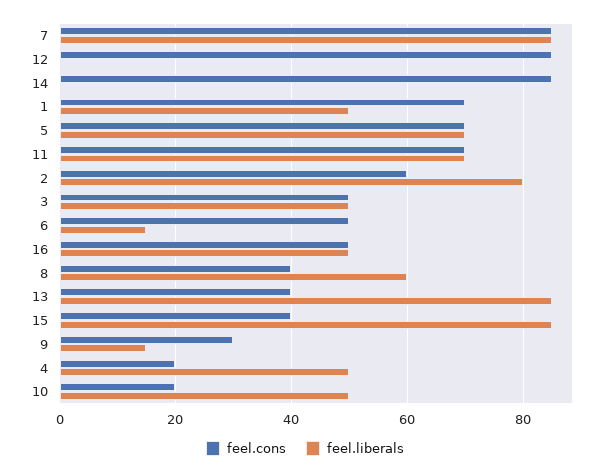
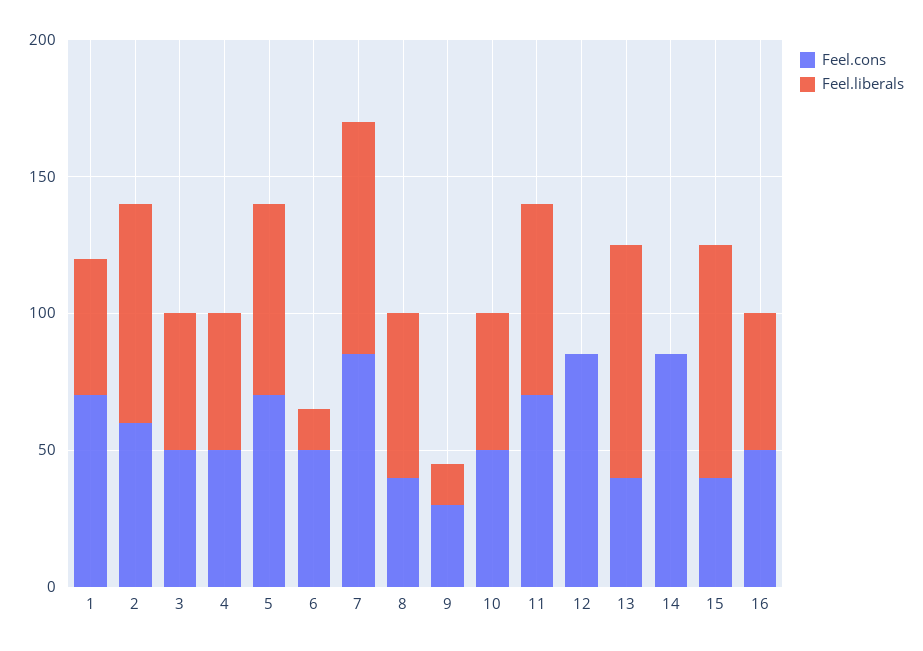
feel.cons, 4: 20 -> 50
feel.cons, 10: 20 -> 50

